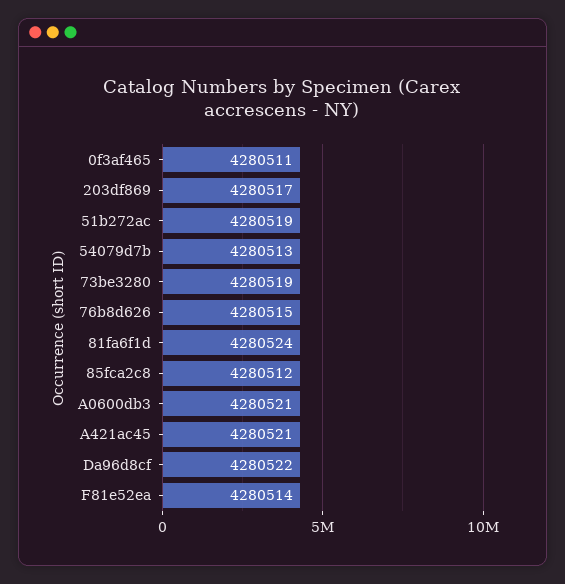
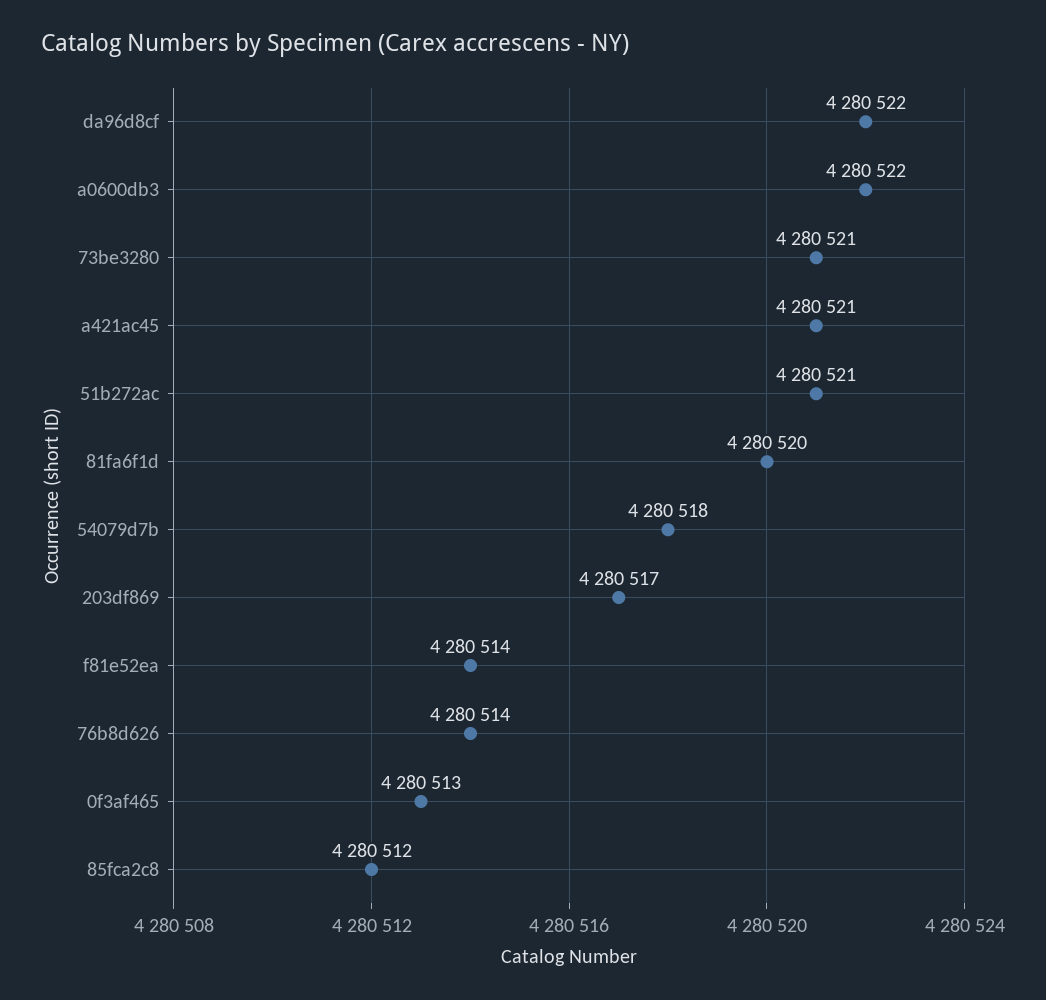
0f3af465: 4280511 -> 4280513
51b272ac: 4280519 -> 4280521
54079d7b: 4280513 -> 4280518
73be3280: 4280519 -> 4280521
76b8d626: 4280515 -> 4280514
81fa6f1d: 4280524 -> 4280520
A0600db3: 4280521 -> 4280522

